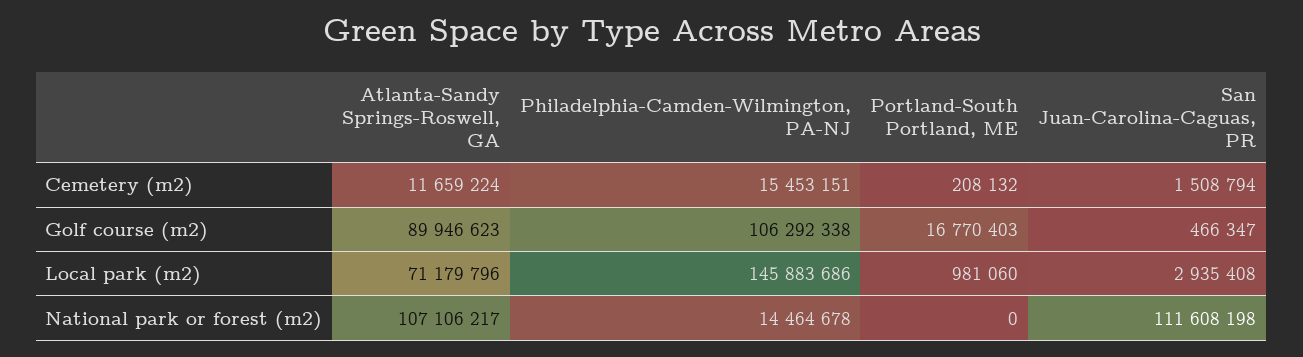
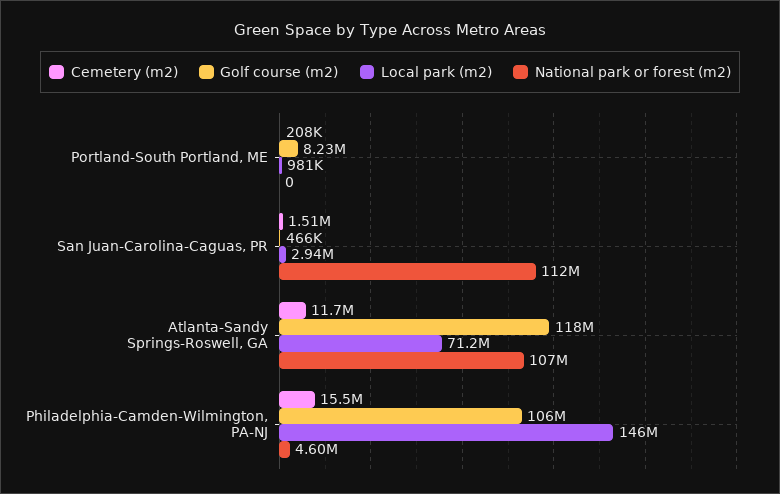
Golf course (m2), Atlanta-Sandy Springs-Roswell, GA: 89946623 -> 118000000
Golf course (m2), Portland-South Portland, ME: 16770403 -> 8230000
National park or forest (m2), Philadelphia-Camden-Wilmington, PA-NJ: 14464678 -> 4600000

